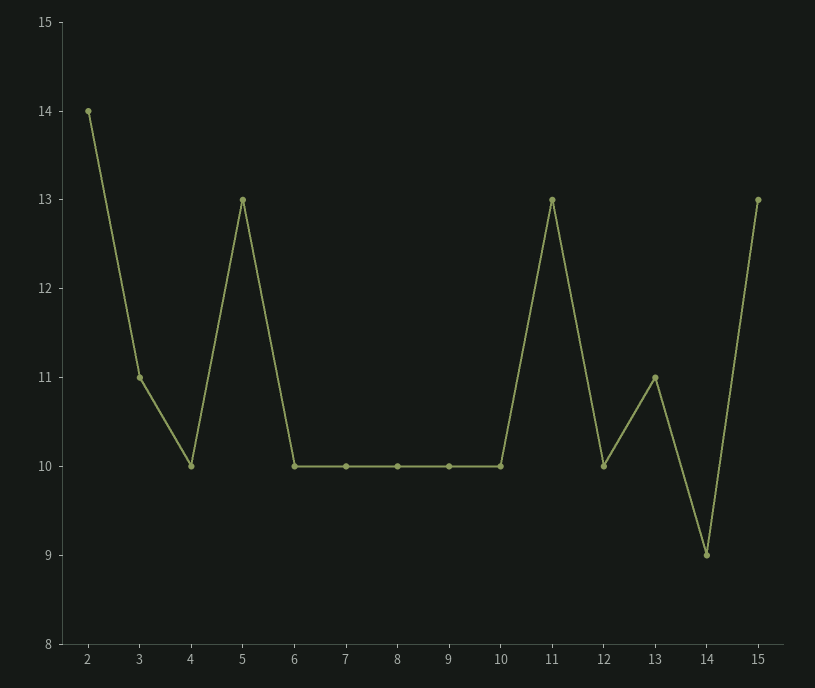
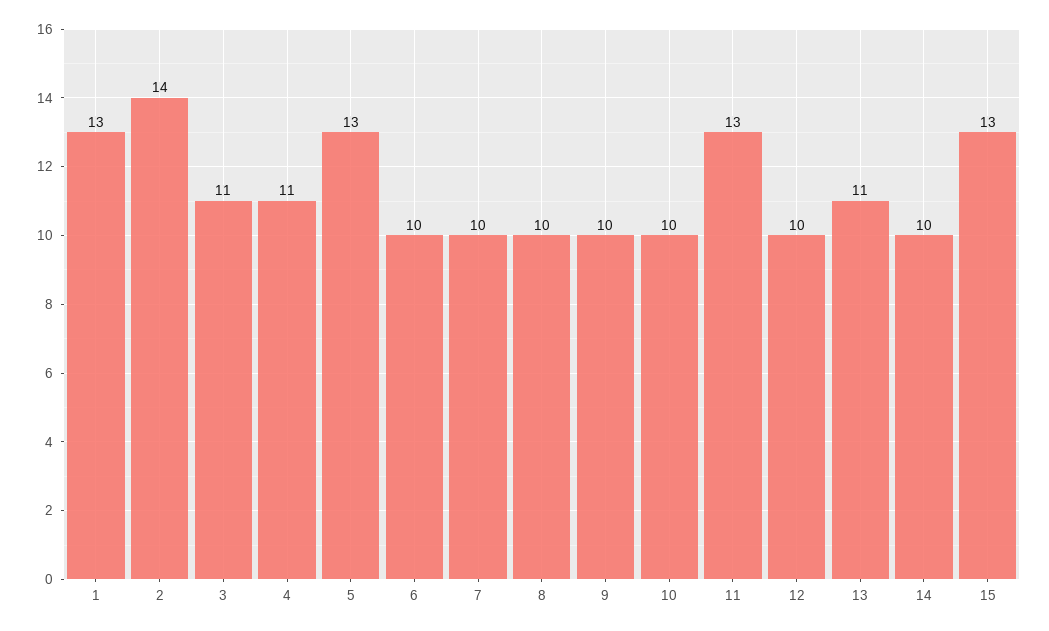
4: 10 -> 11
14: 9 -> 10
1: none -> 13

